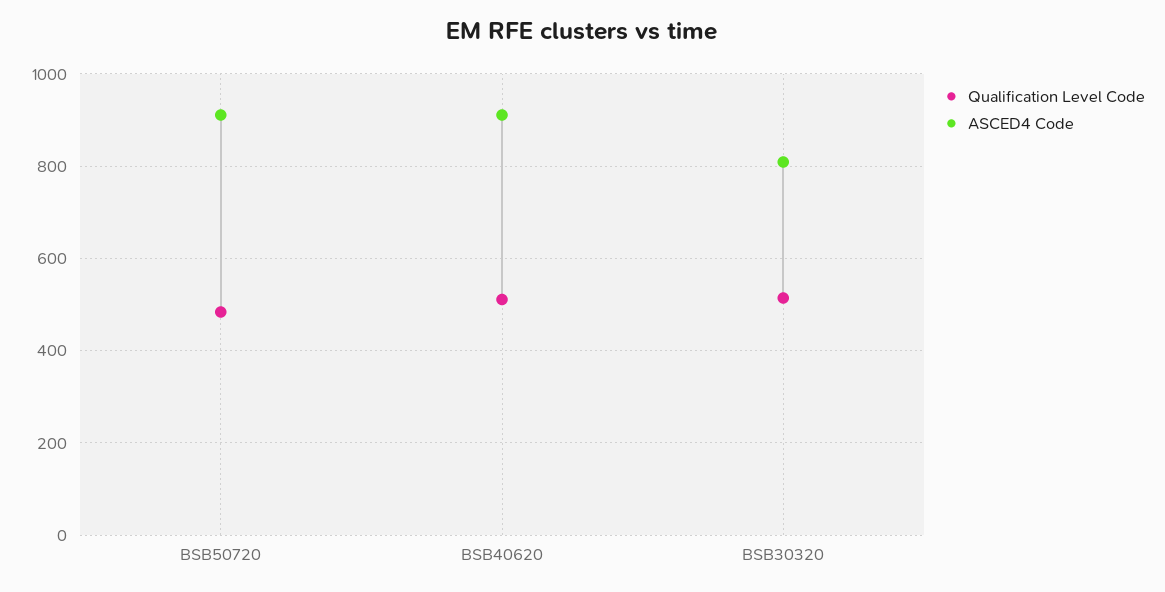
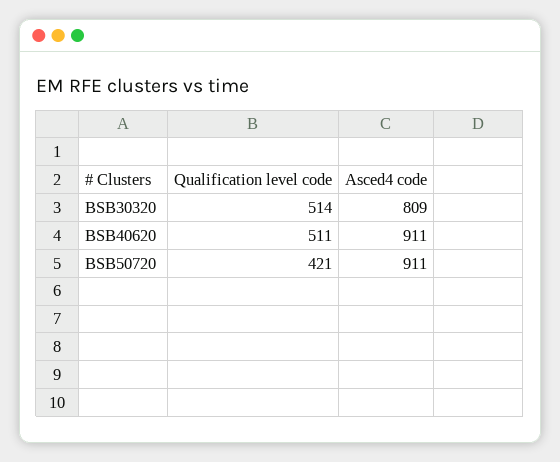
Qualification Level Code, BSB50720: 480 -> 421

